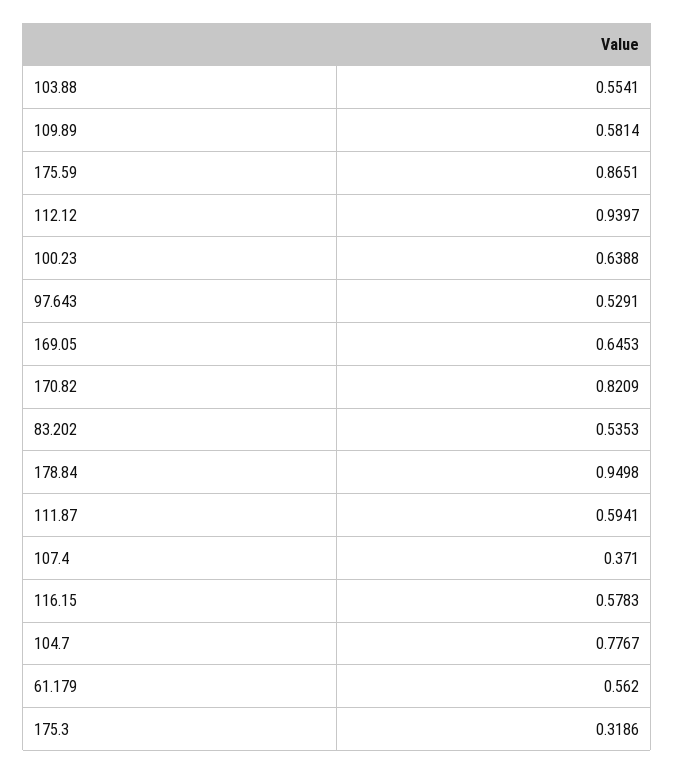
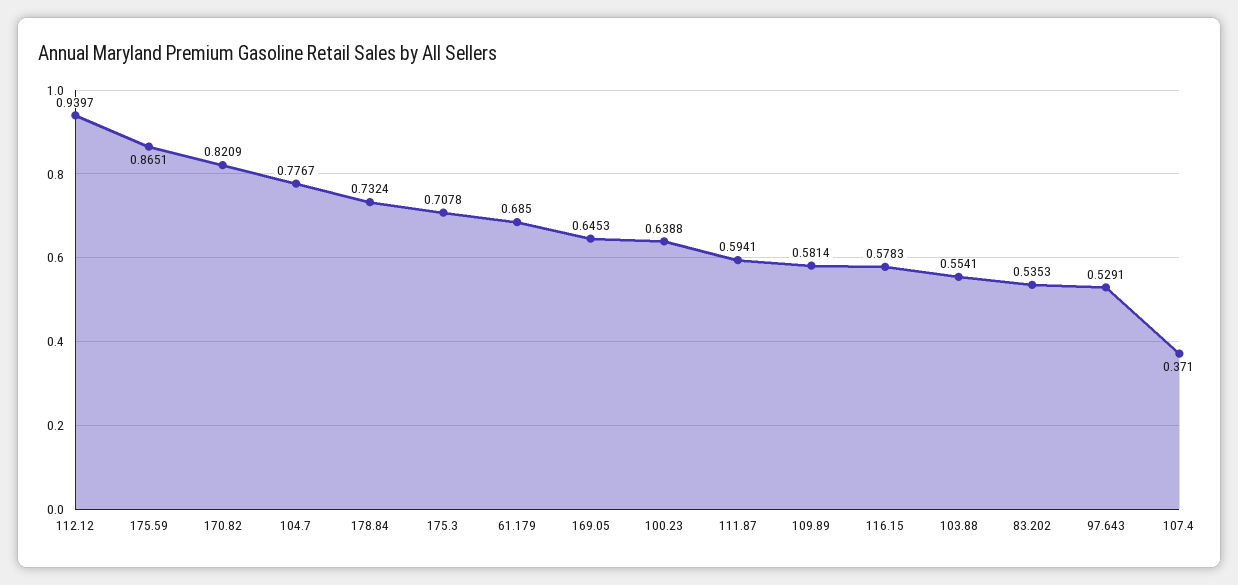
178.84: 0.9498 -> 0.7324
61.179: 0.562 -> 0.685
175.3: 0.3186 -> 0.7078

